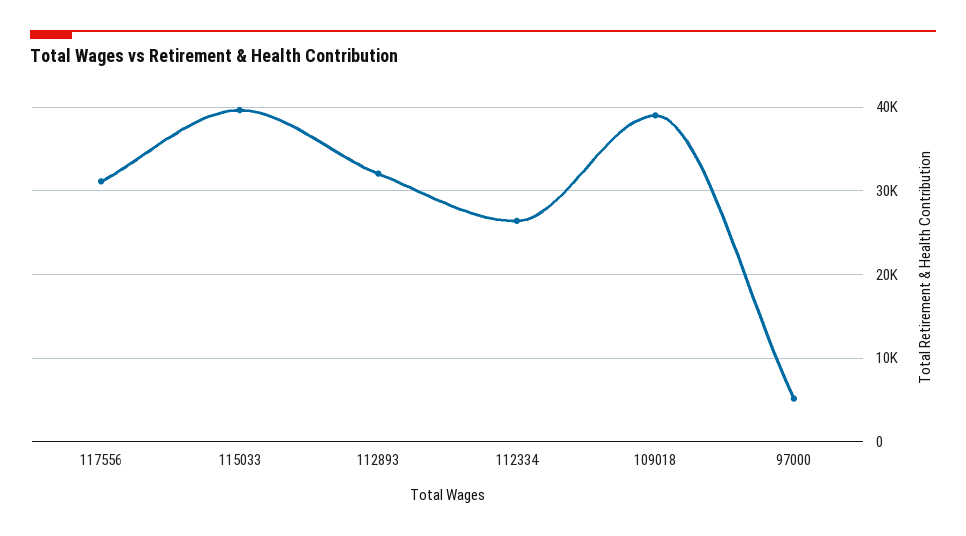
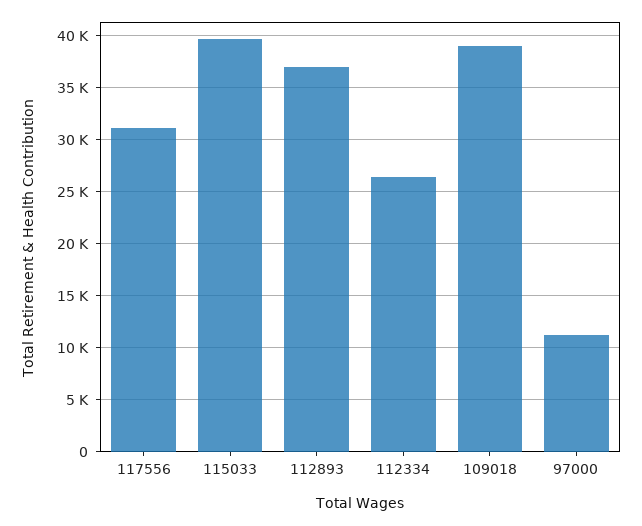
112893: 32000 -> 37000
97000: 5000 -> 11000

